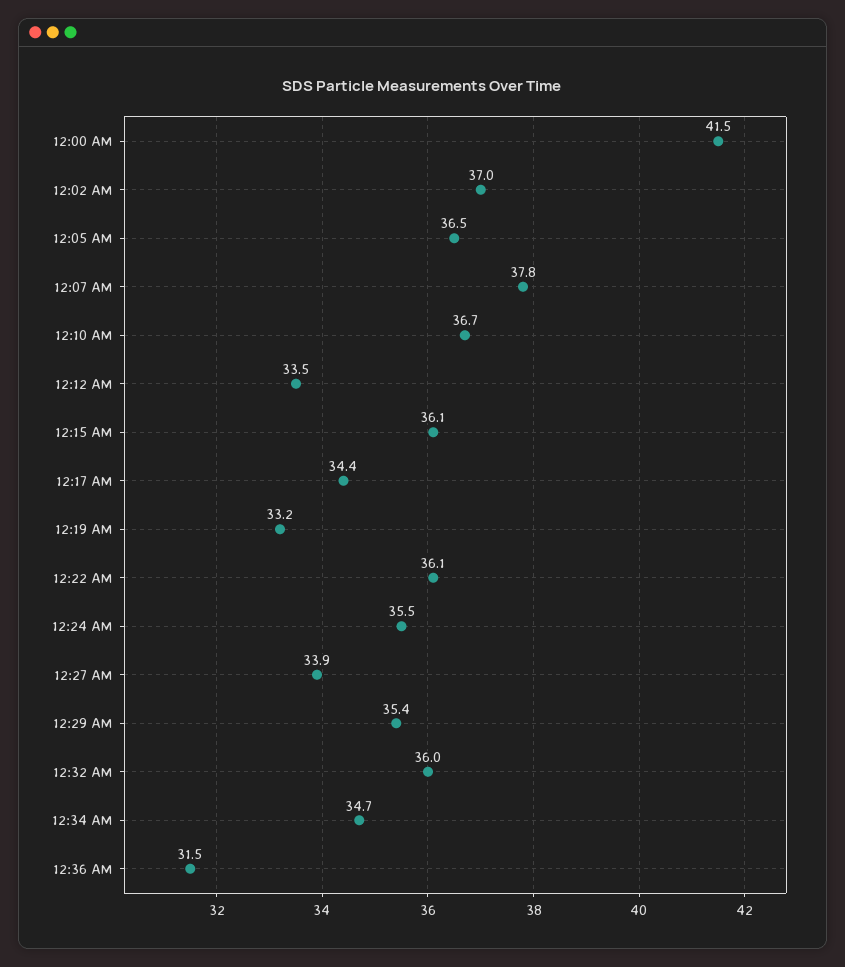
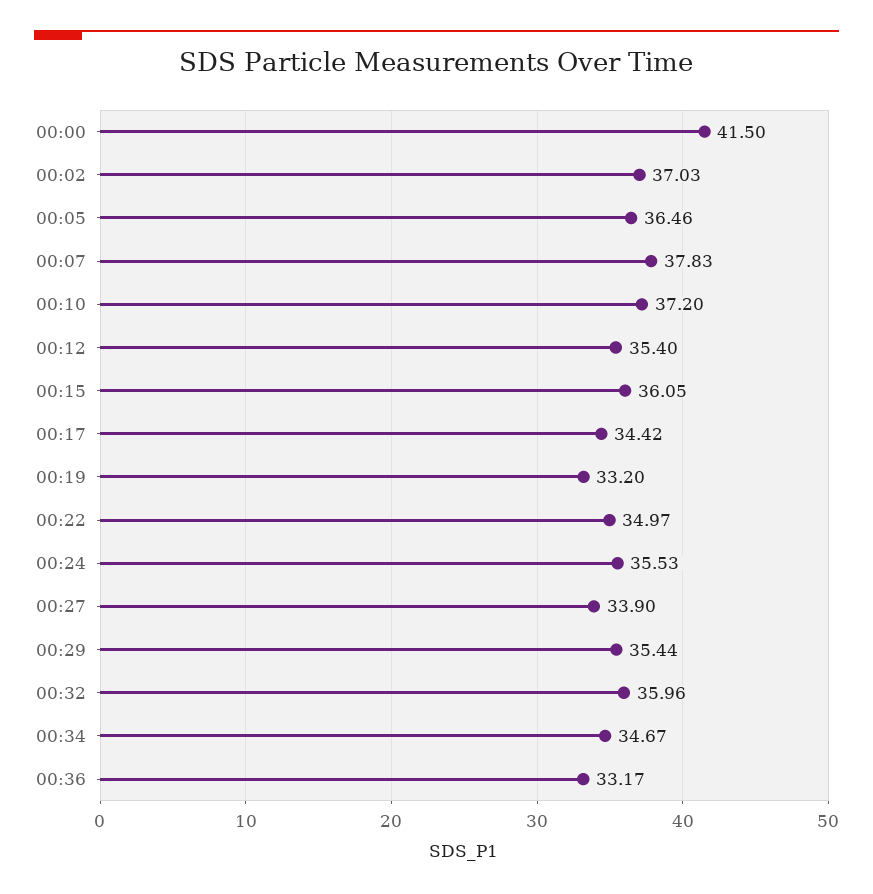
12:10 AM: 36.7 -> 37.2
12:12 AM: 33.5 -> 35.4
12:22 AM: 36.1 -> 34.97
12:36 AM: 31.5 -> 33.17

